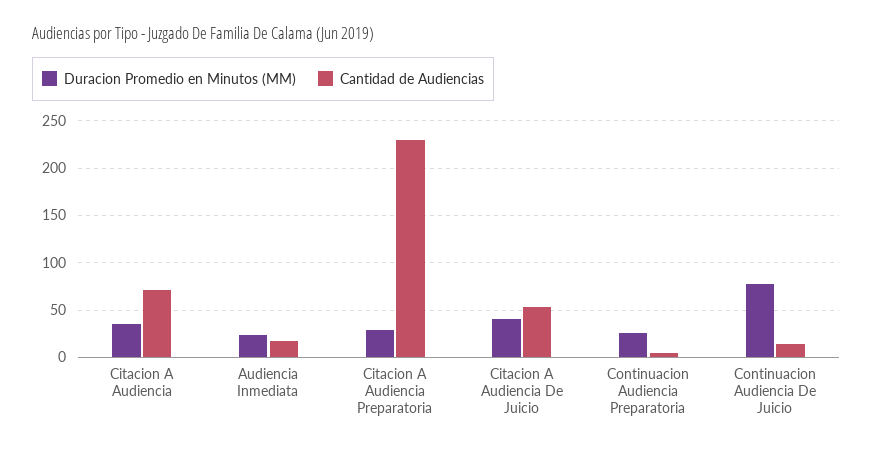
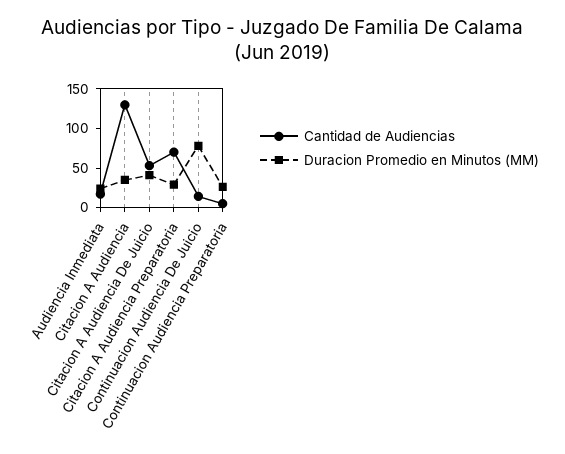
Cantidad de Audiencias, Citacion A Audiencia: 70 -> 125
Cantidad de Audiencias, Citacion A Audiencia Preparatoria: 230 -> 75

